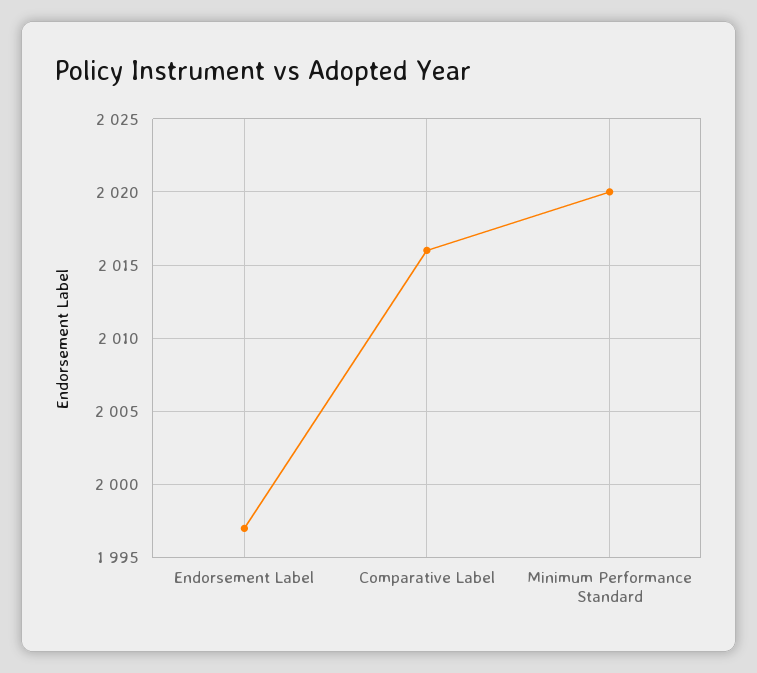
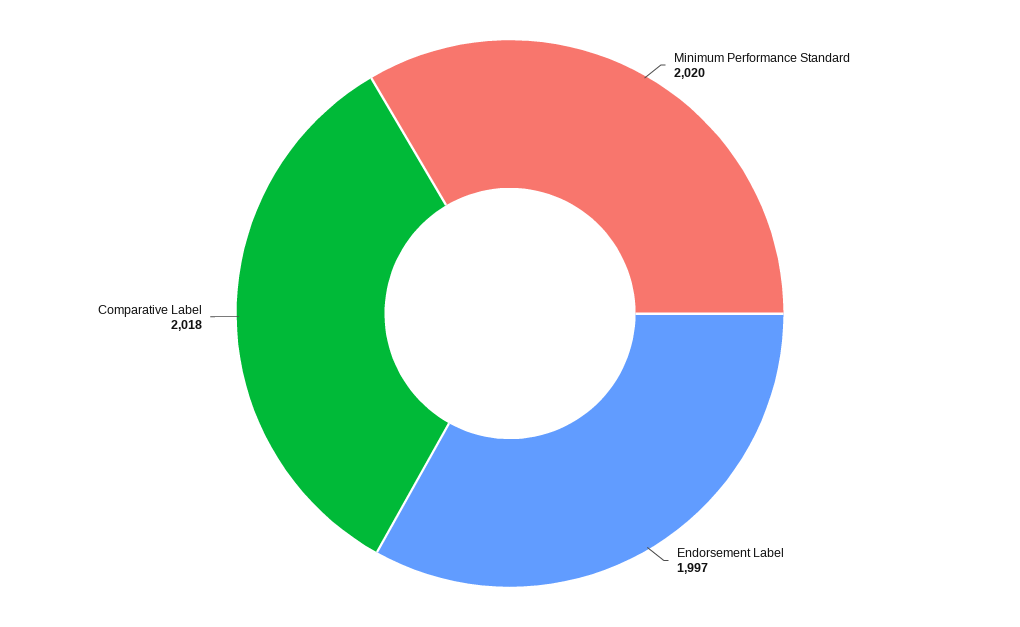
Comparative Label: 2016 -> 2018

